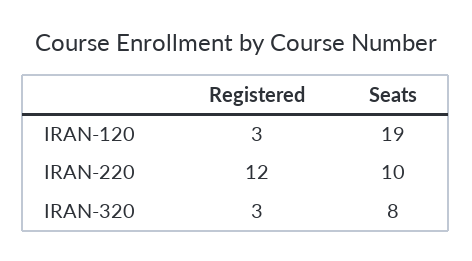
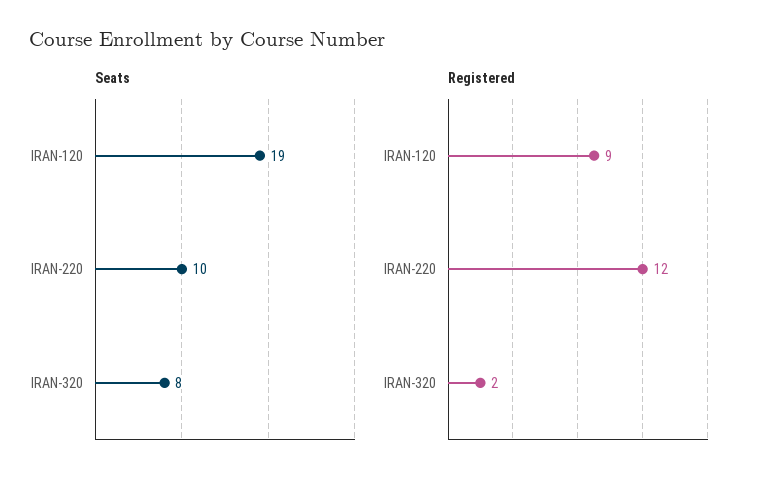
Registered, IRAN-120: 3 -> 9
Registered, IRAN-320: 3 -> 2

